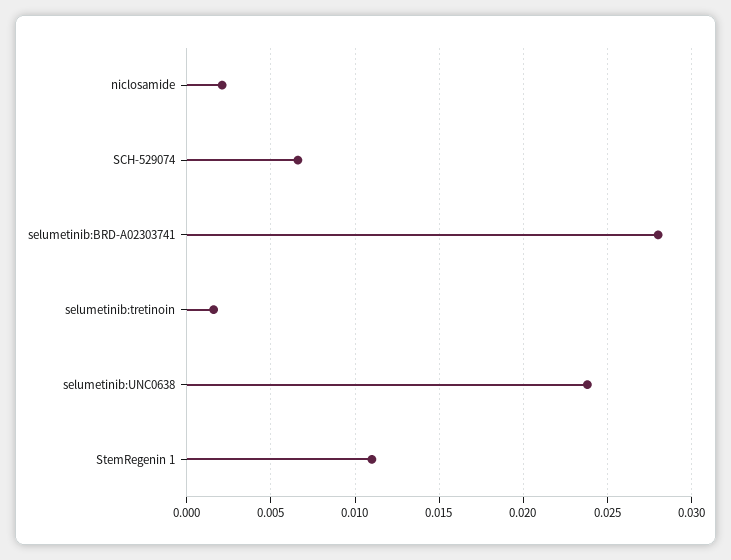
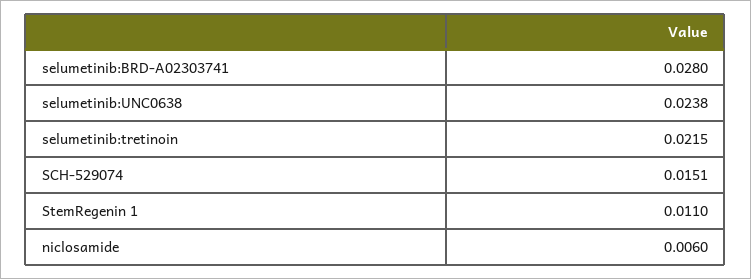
niclosamide: 0.002 -> 0.006
SCH-529074: 0.0065 -> 0.0151
selumetinib:tretinoin: 0.0015 -> 0.0215

